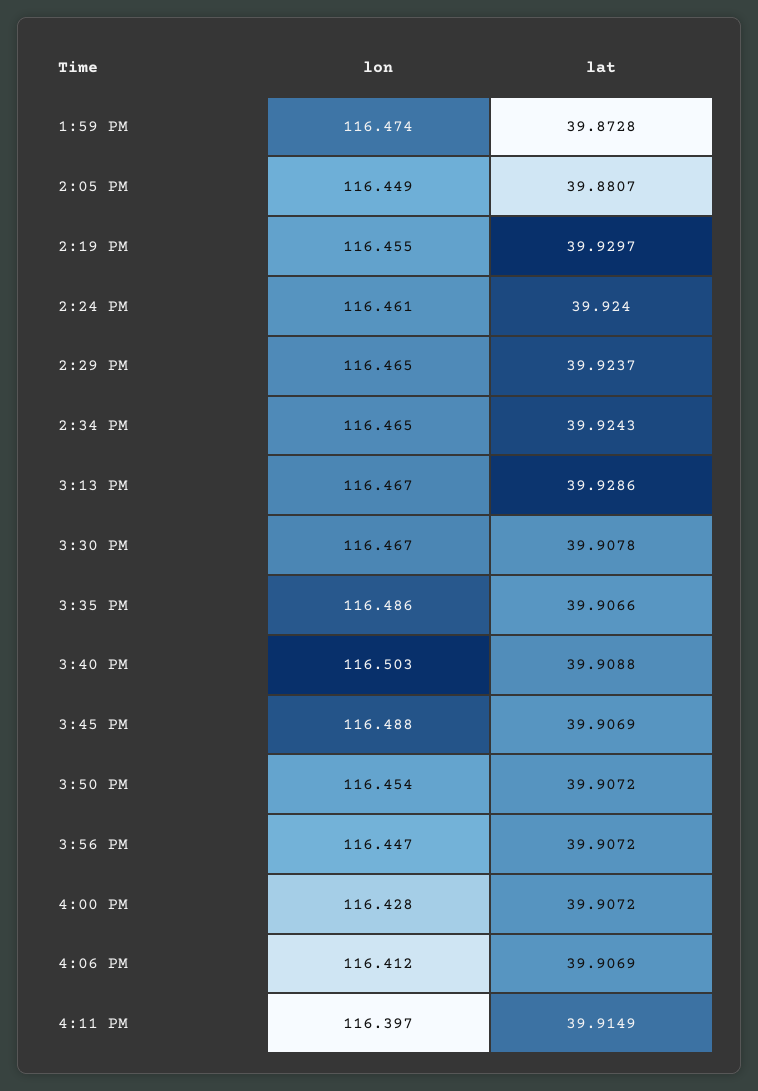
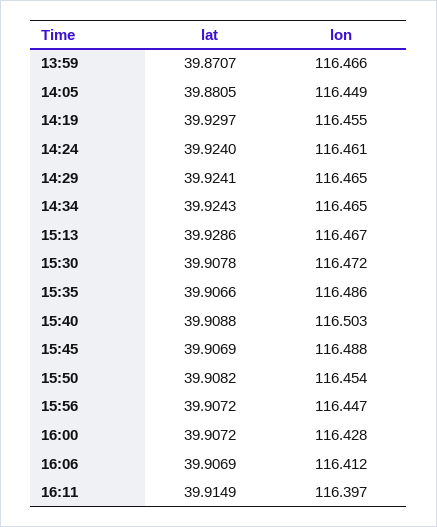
lon, 1:59 PM: 116.474 -> 116.466
lat, 1:59 PM: 39.8728 -> 39.8707
lat, 2:05 PM: 39.8807 -> 39.8805
lat, 2:29 PM: 39.9237 -> 39.9241
lon, 3:30 PM: 116.467 -> 116.472
lat, 3:50 PM: 39.9072 -> 39.9082

